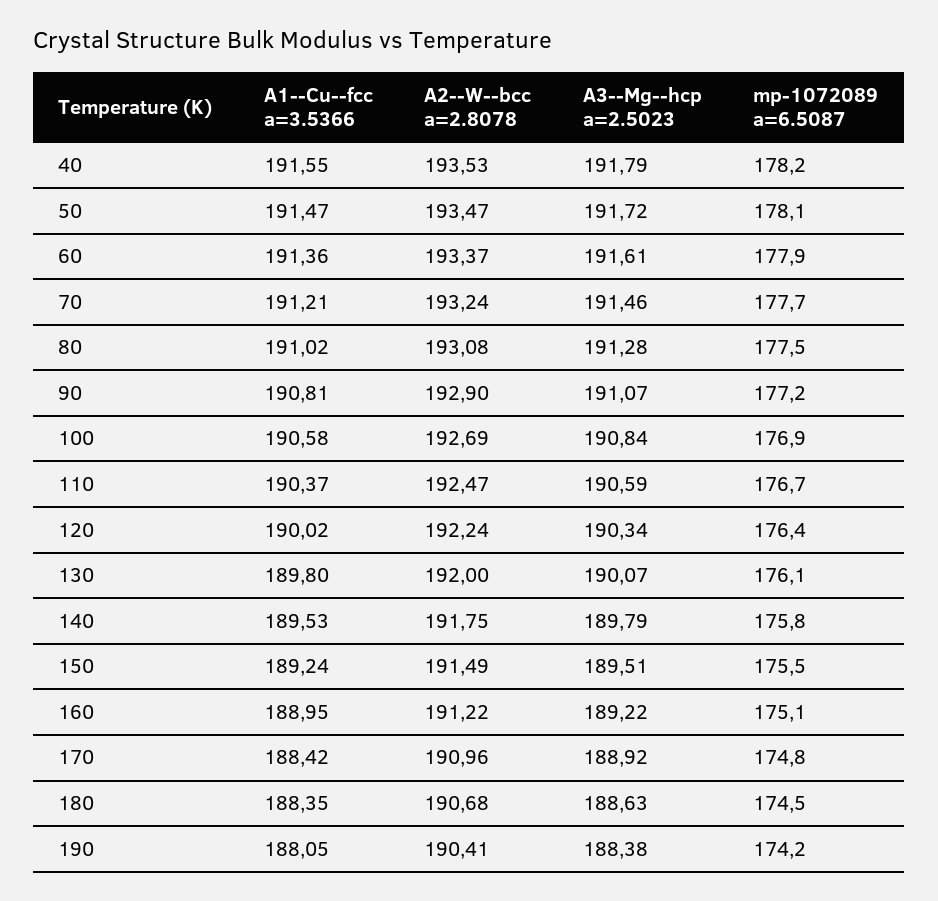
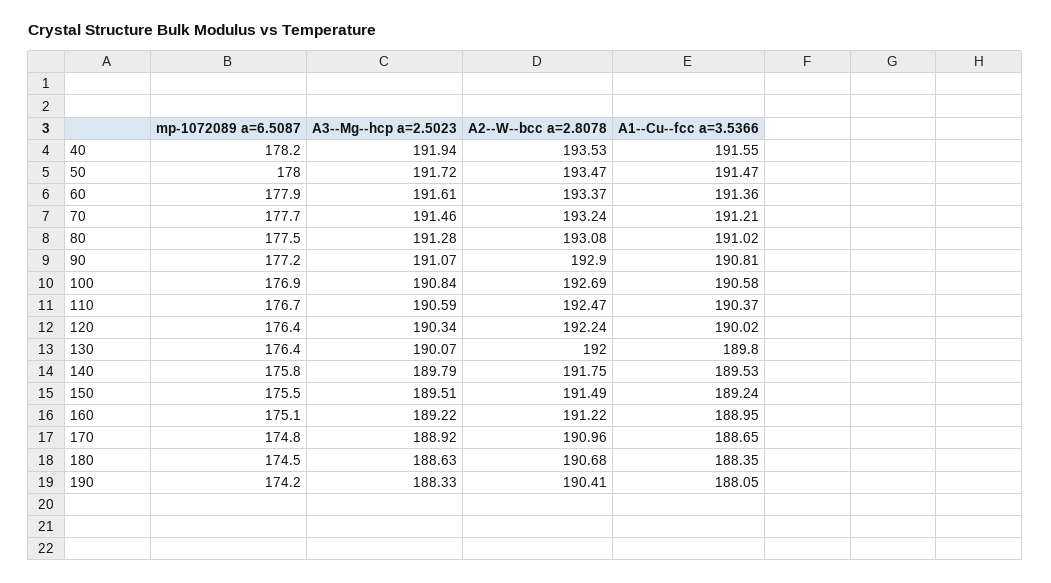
A3--Mg--hcp a=2.5023, 40: 191.79 -> 191.94
mp-1072089 a=6.5087, 50: 178.1 -> 178
mp-1072089 a=6.5087, 130: 176.1 -> 176.4
A1--Cu--fcc a=3.5366, 170: 188.42 -> 188.65
A3--Mg--hcp a=2.5023, 190: 188.38 -> 188.33

